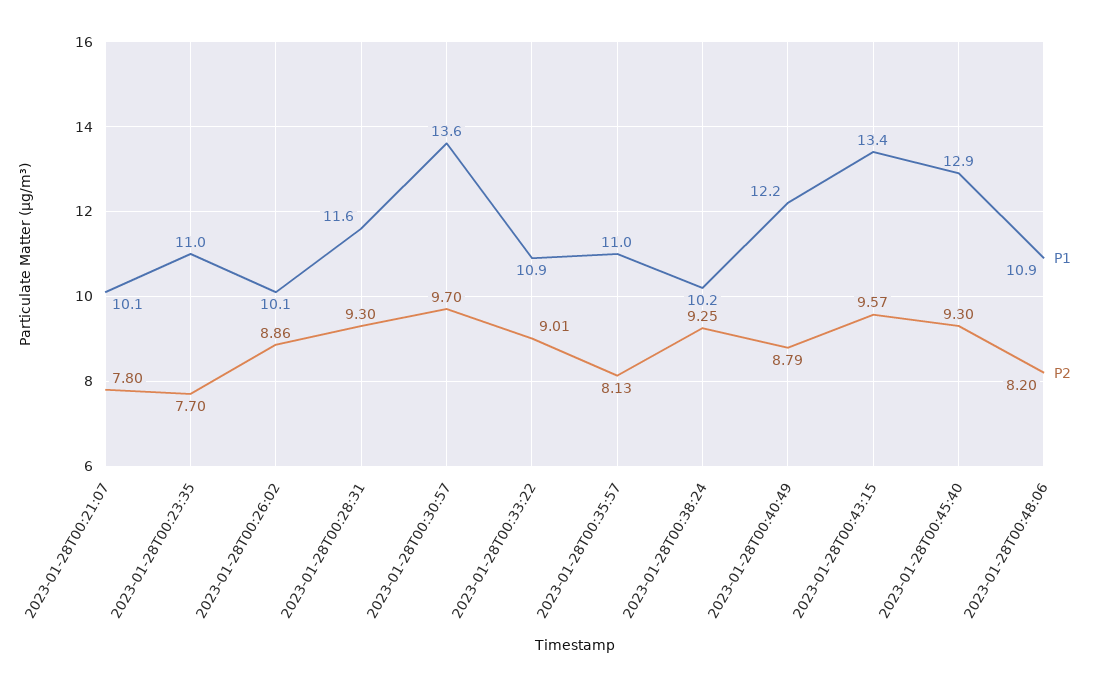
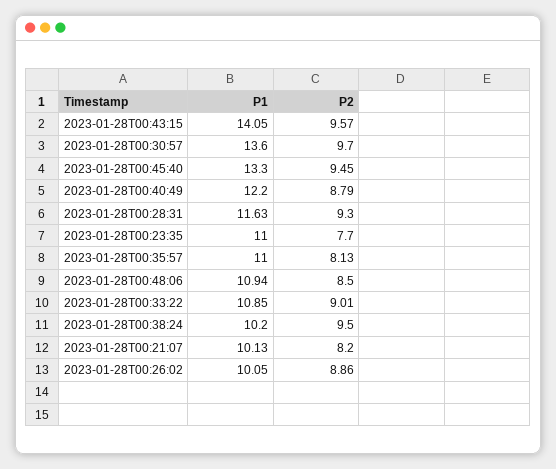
P2, 2023-01-28T00:21:07: 7.8 -> 8.2
P2, 2023-01-28T00:38:24: 9.25 -> 9.5
P1, 2023-01-28T00:43:15: 13.4 -> 14.05
P1, 2023-01-28T00:45:40: 12.9 -> 13.3
P2, 2023-01-28T00:45:40: 9.3 -> 9.45
P2, 2023-01-28T00:48:06: 8.2 -> 8.5

